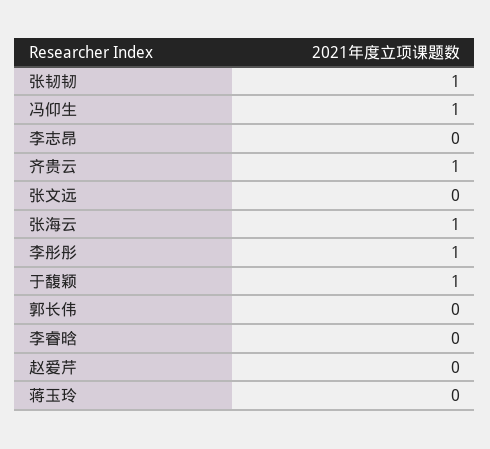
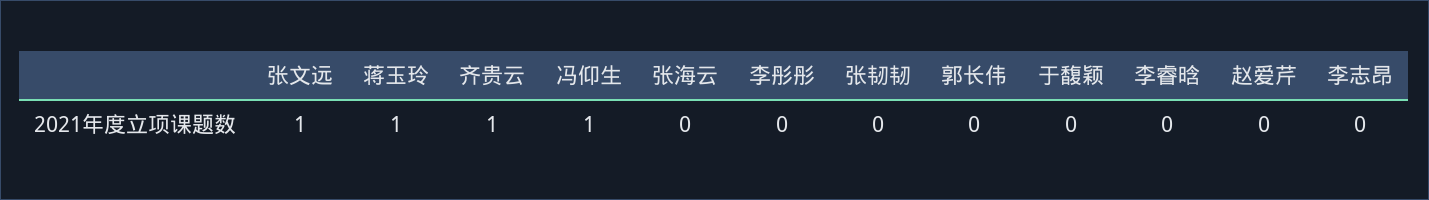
张韧韧: 1 -> 0
张文远: 0 -> 1
张海云: 1 -> 0
李彤彤: 1 -> 0
于馥颖: 1 -> 0
蒋玉玲: 0 -> 1

